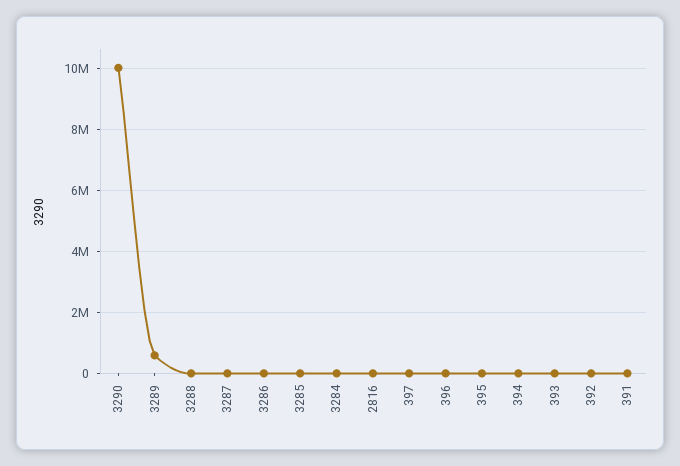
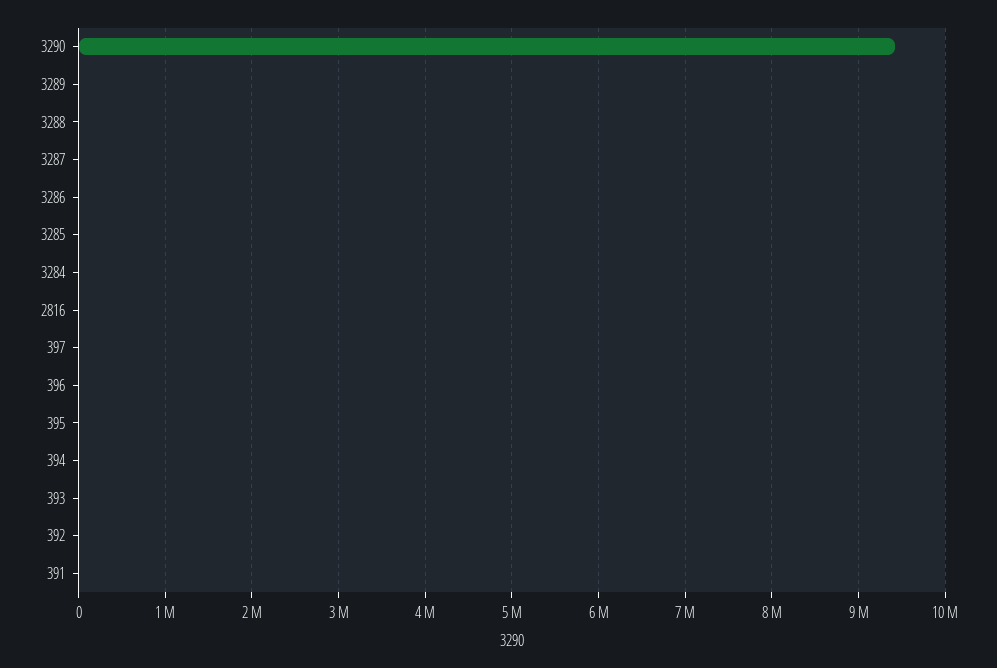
3290: 10000000 -> 9400000
3289: 600000 -> 0

